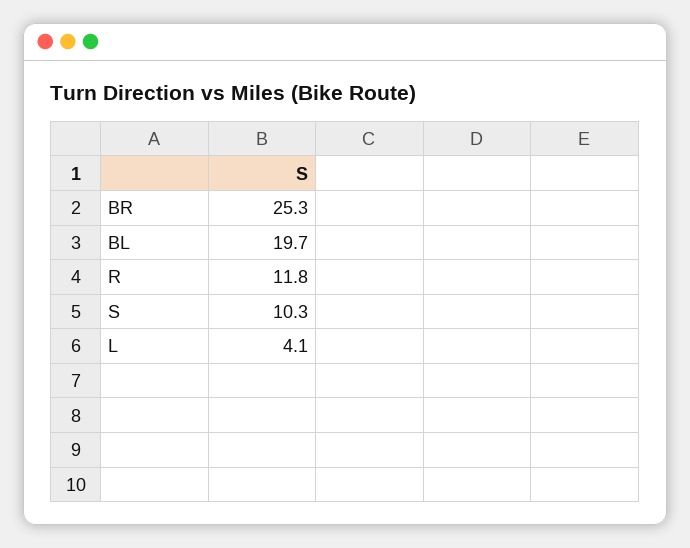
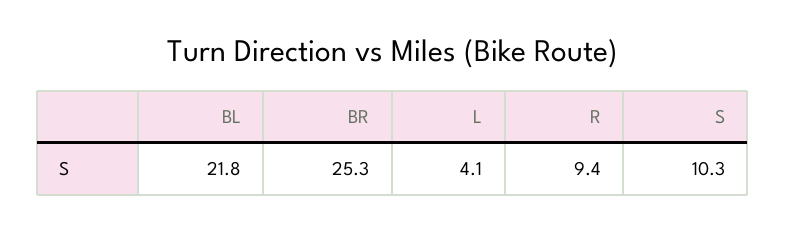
BL: 19.7 -> 21.8
R: 11.8 -> 9.4

